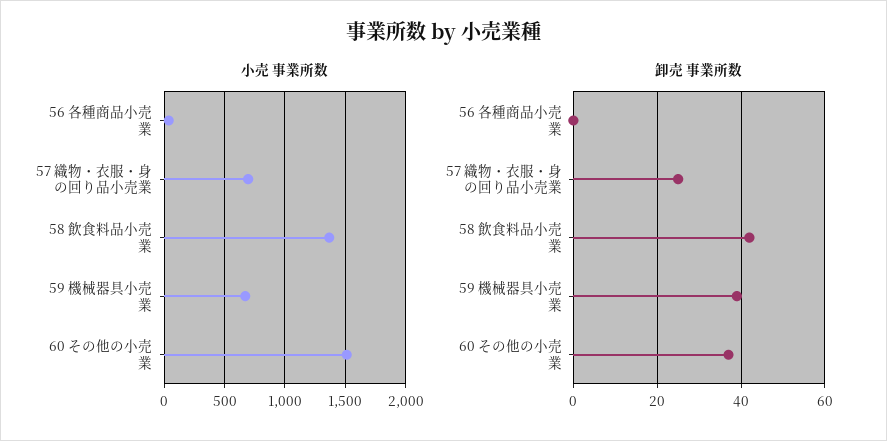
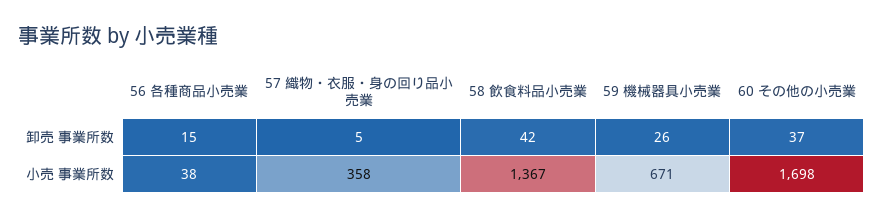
小売 事業所数, 57 織物・衣服・身の回り品小売業: 700 -> 358
小売 事業所数, 60 その他の小売業: 1500 -> 1698
卸売 事業所数, 56 各種商品小売業: 0 -> 15
卸売 事業所数, 57 織物・衣服・身の回り品小売業: 25 -> 5
卸売 事業所数, 59 機械器具小売業: 40 -> 26

